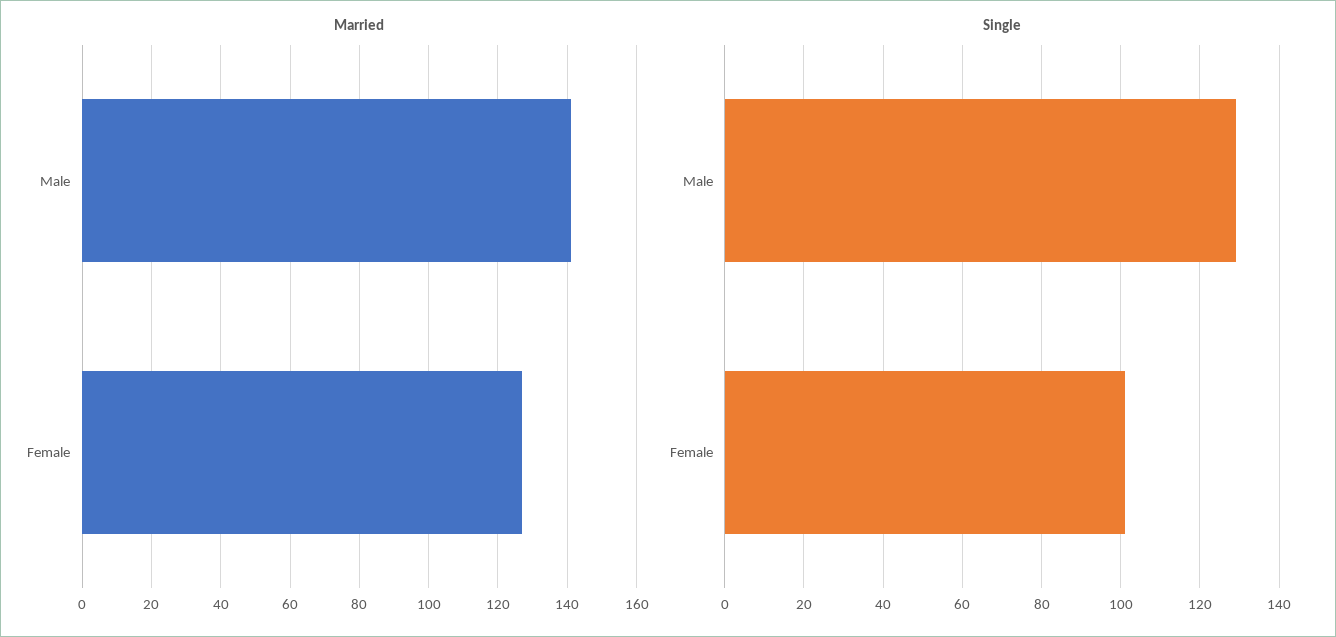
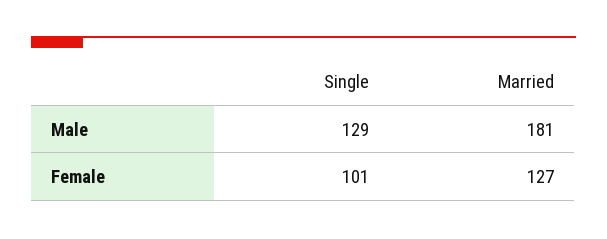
Married, Male: 140 -> 181

